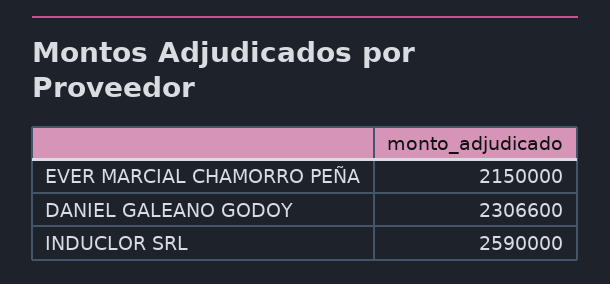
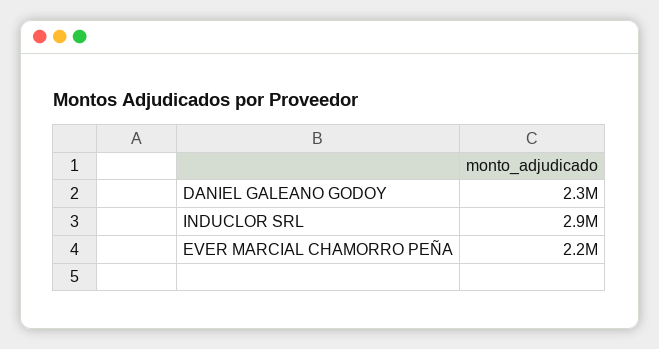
INDUCLOR SRL: 2590000 -> 2900000

